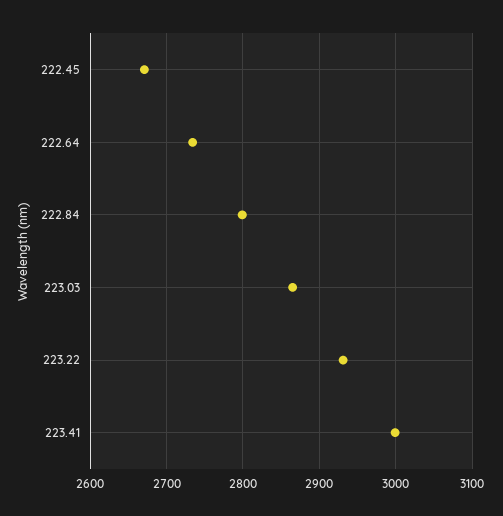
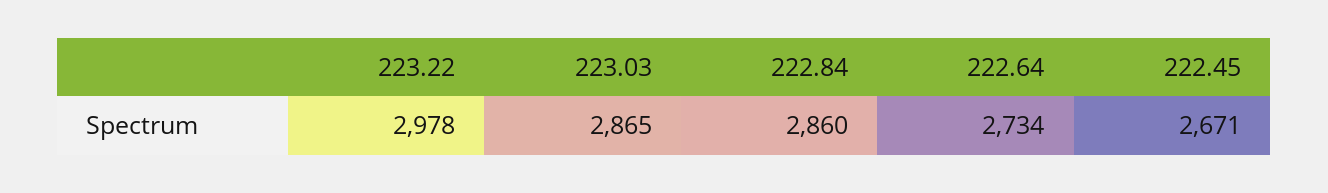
222.84: 2800 -> 2860
223.22: 2930 -> 2978
223.41: 3000 -> none

